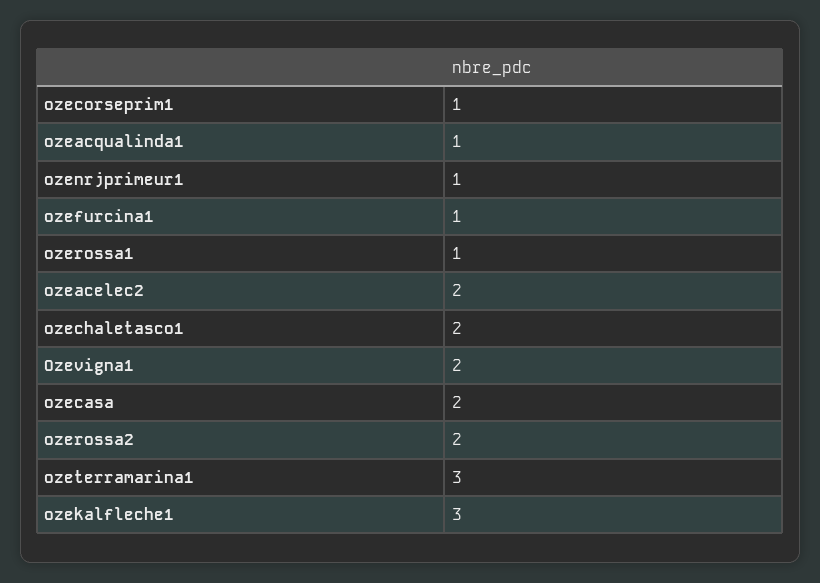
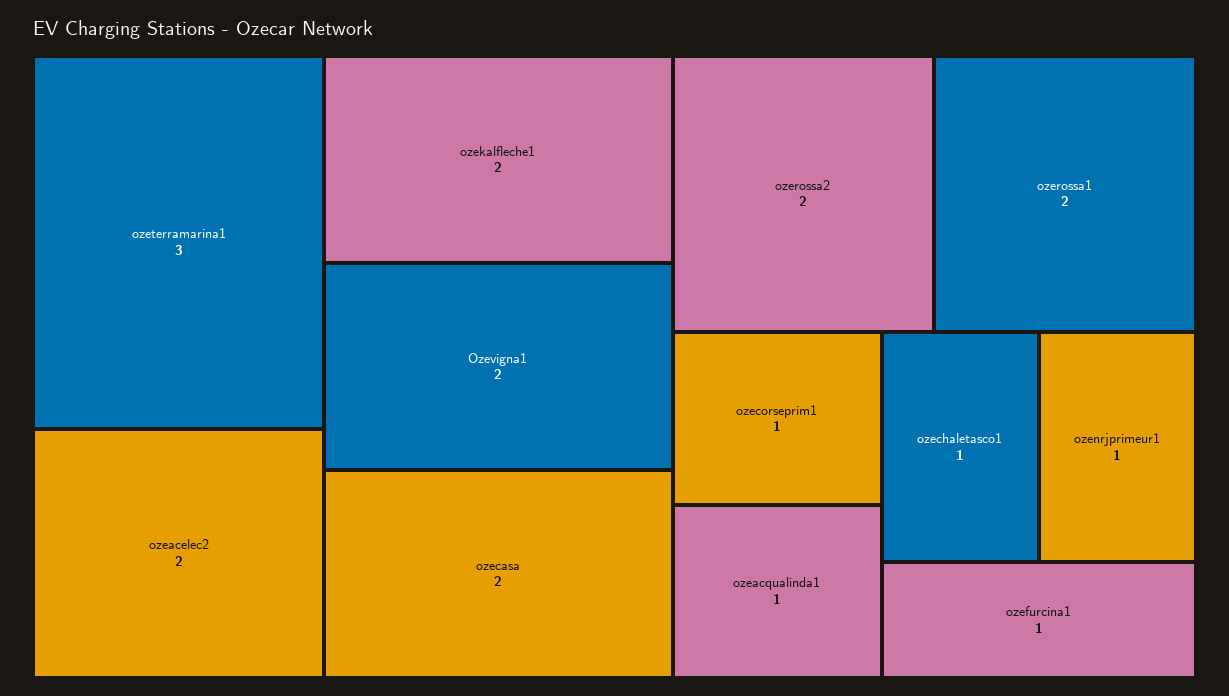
ozerossa1: 1 -> 2
ozechaletasco1: 2 -> 1
ozekalfleche1: 3 -> 2

